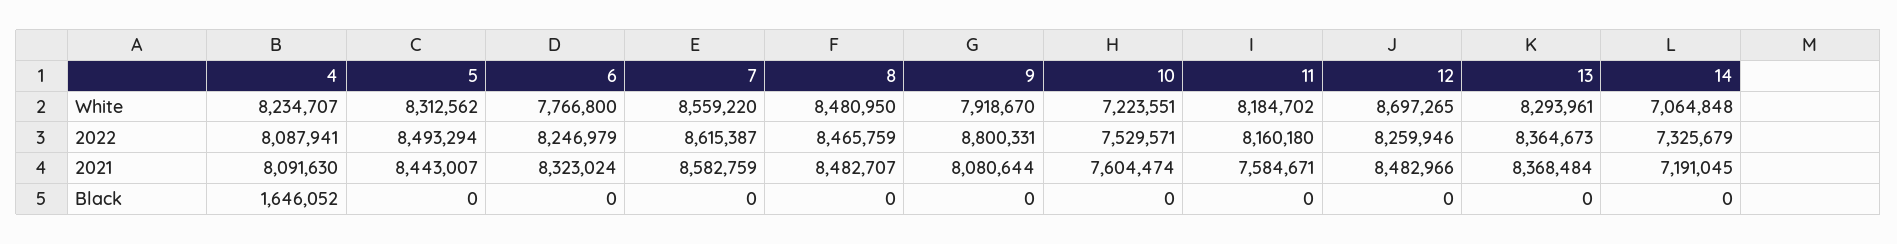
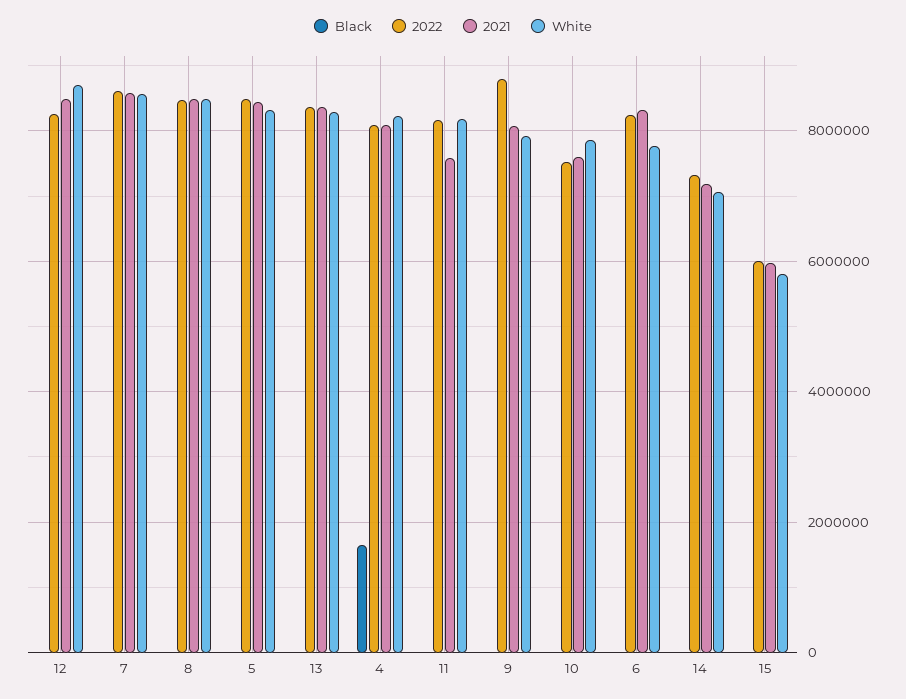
White, 10: 7223551 -> 7800000
Black, 15: none -> 0
2022, 15: none -> 6000000
2021, 15: none -> 6000000
White, 15: none -> 5800000

